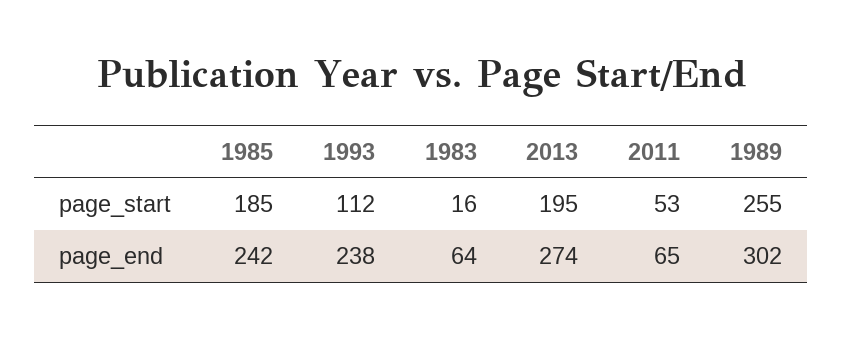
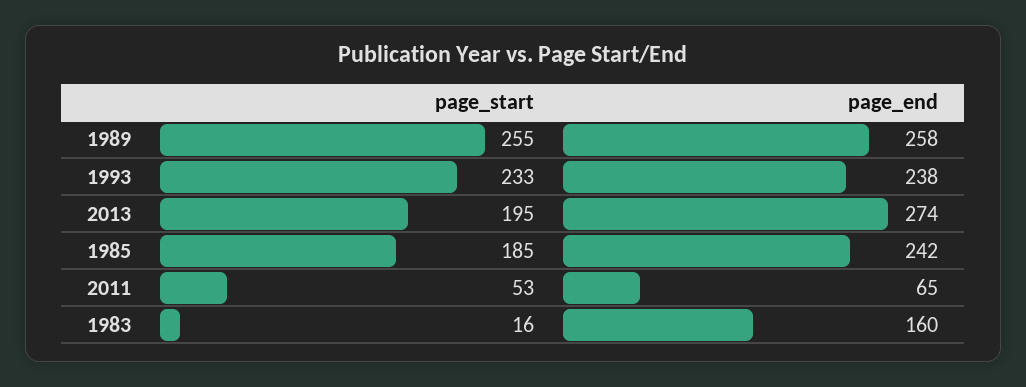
1993, page_start: 112 -> 233
1983, page_end: 64 -> 160
1989, page_end: 302 -> 258

